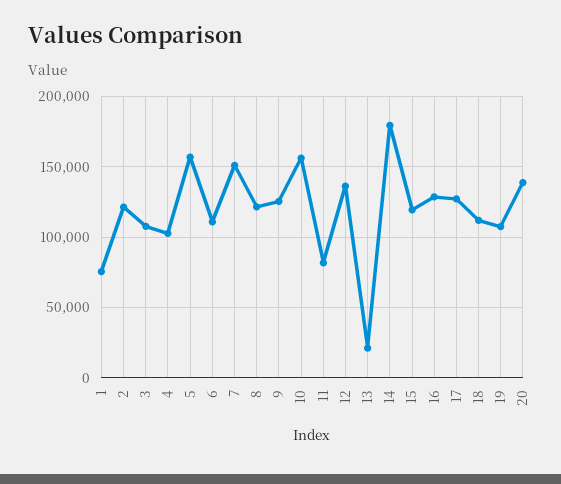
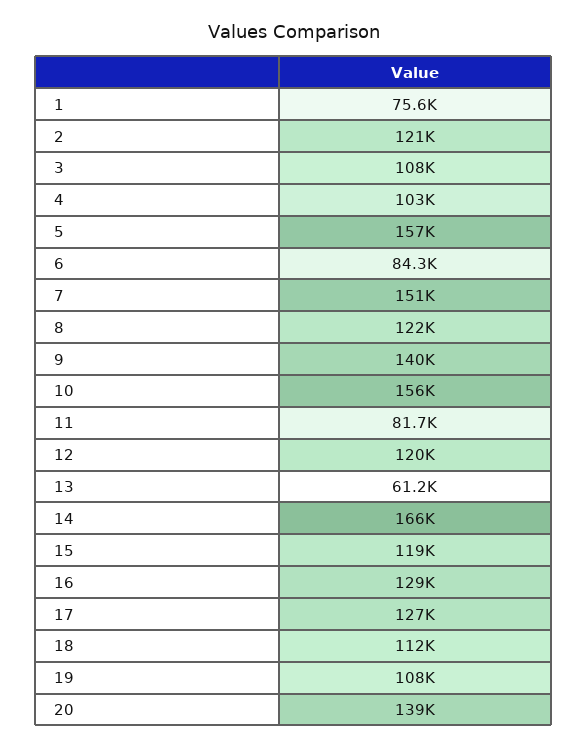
6: 110000 -> 84300
9: 125000 -> 140000
12: 135000 -> 120000
13: 20000 -> 61200
14: 180000 -> 166000

